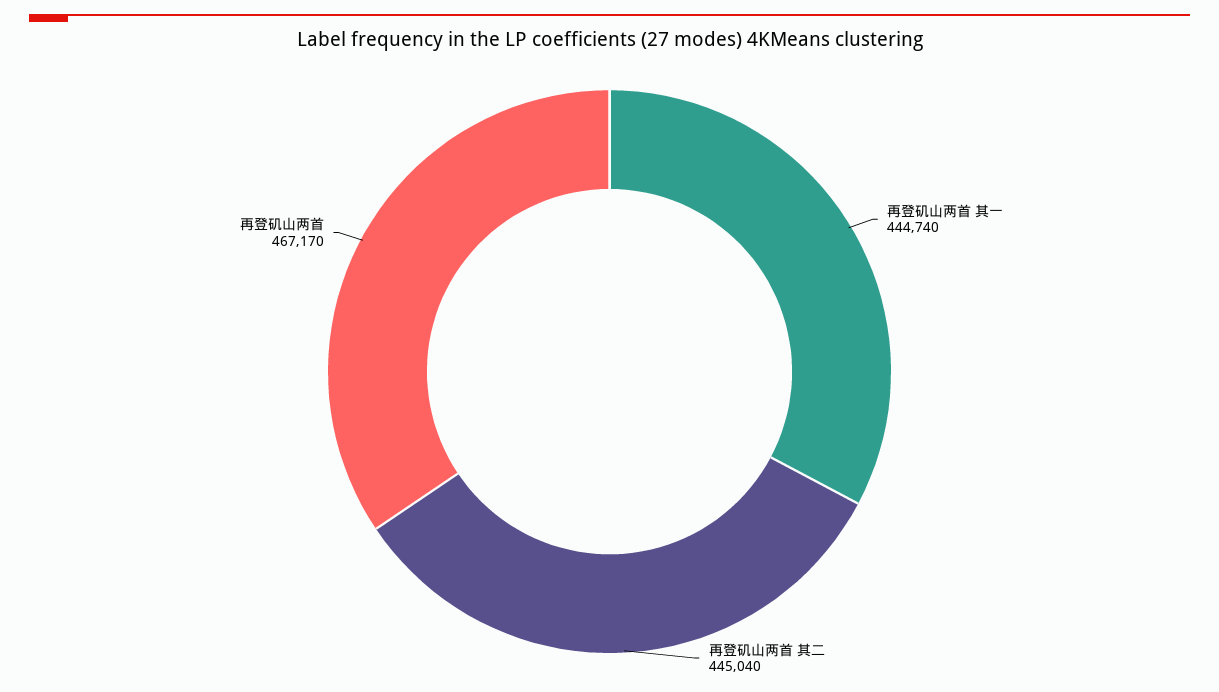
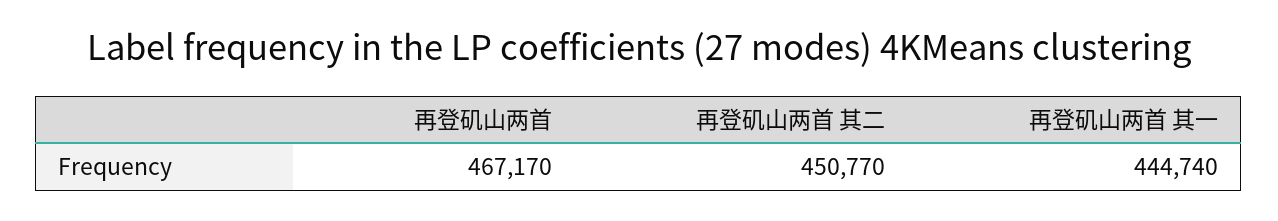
再登矶山两首 其二: 445040 -> 450770

